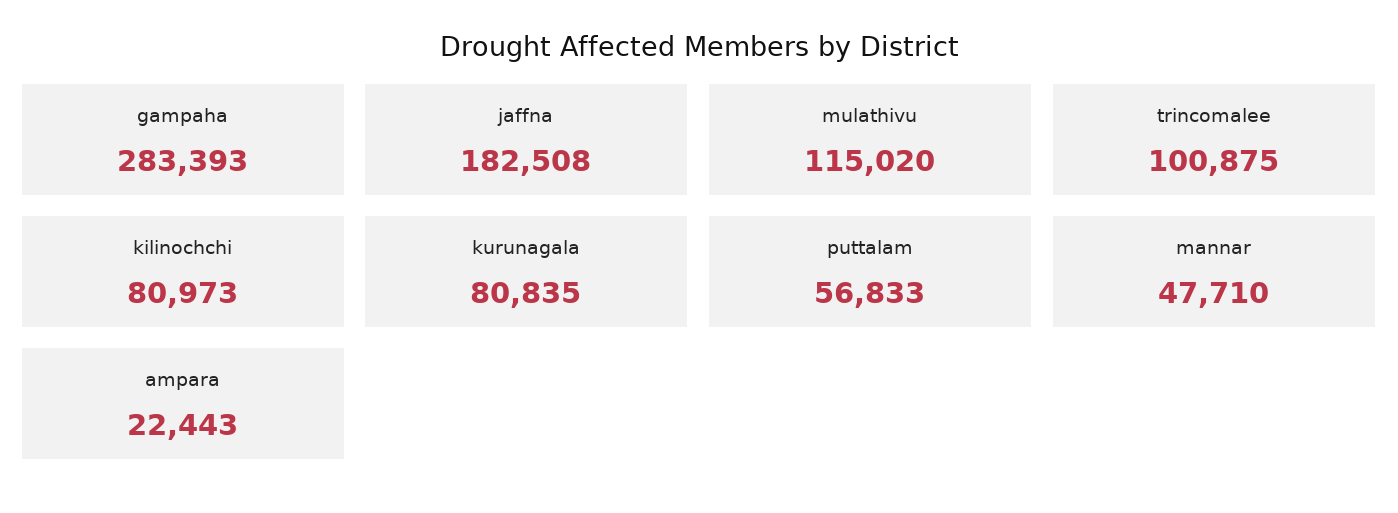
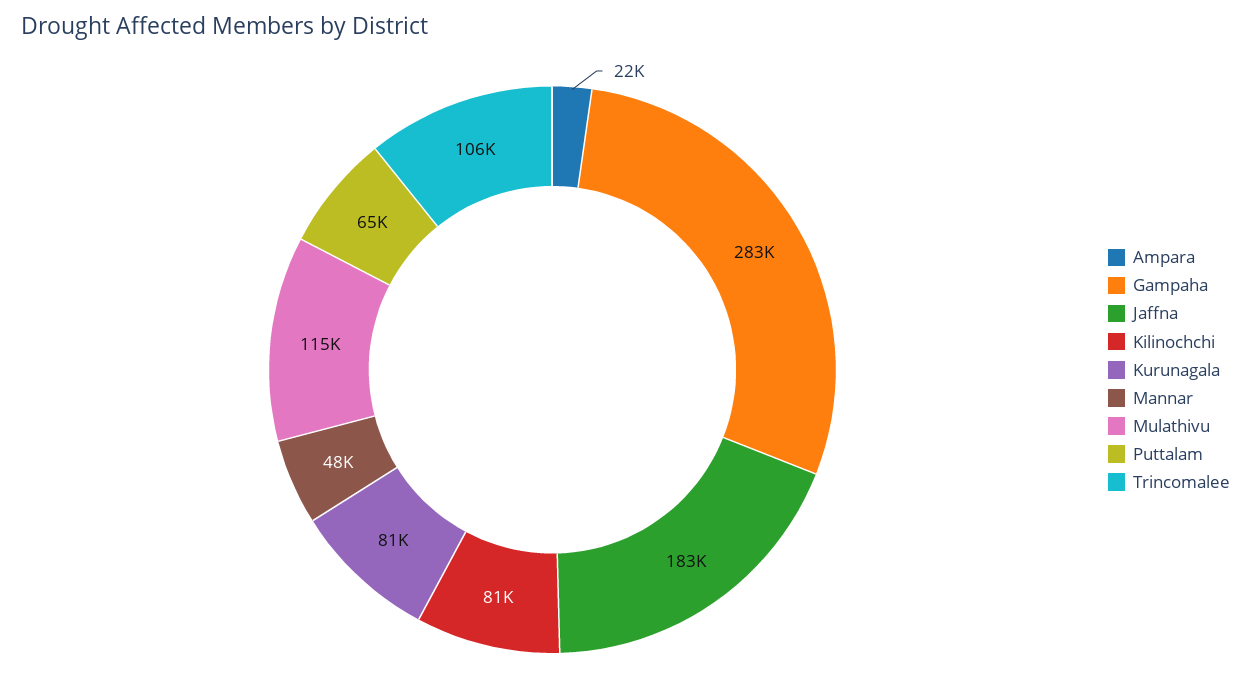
trincomalee: 100875 -> 106000
puttalam: 56833 -> 65000

